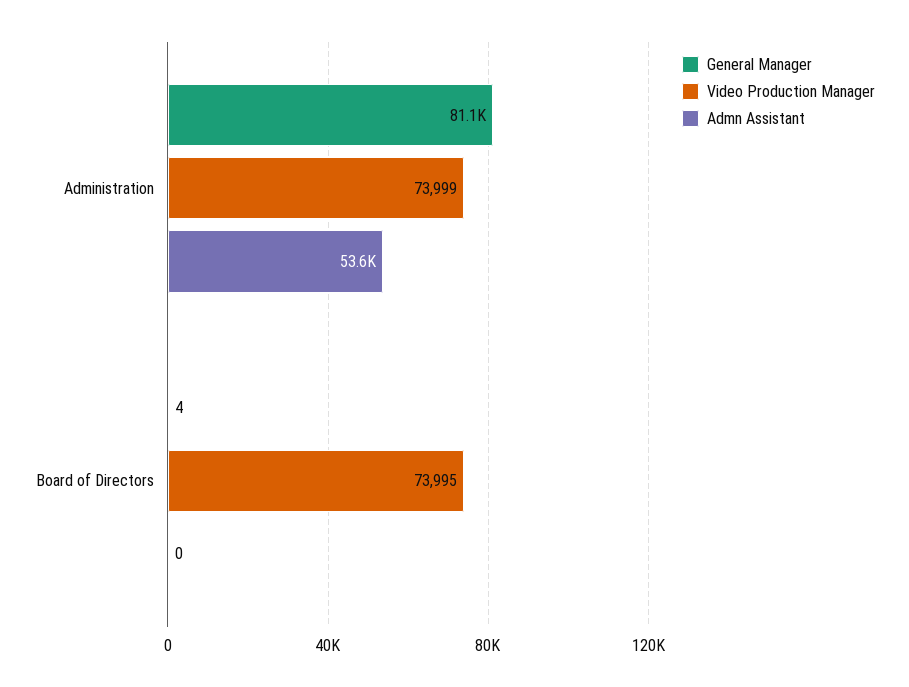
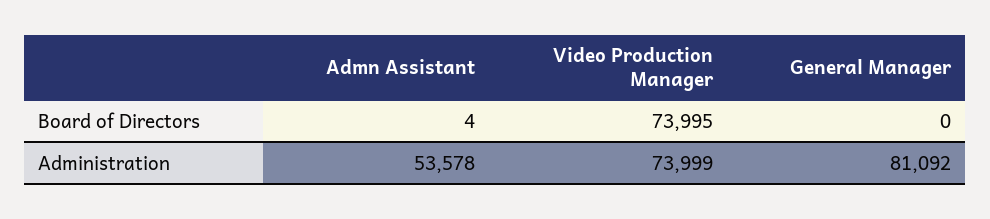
General Manager, Board of Directors: 4 -> 0
Admn Assistant, Board of Directors: 0 -> 4

